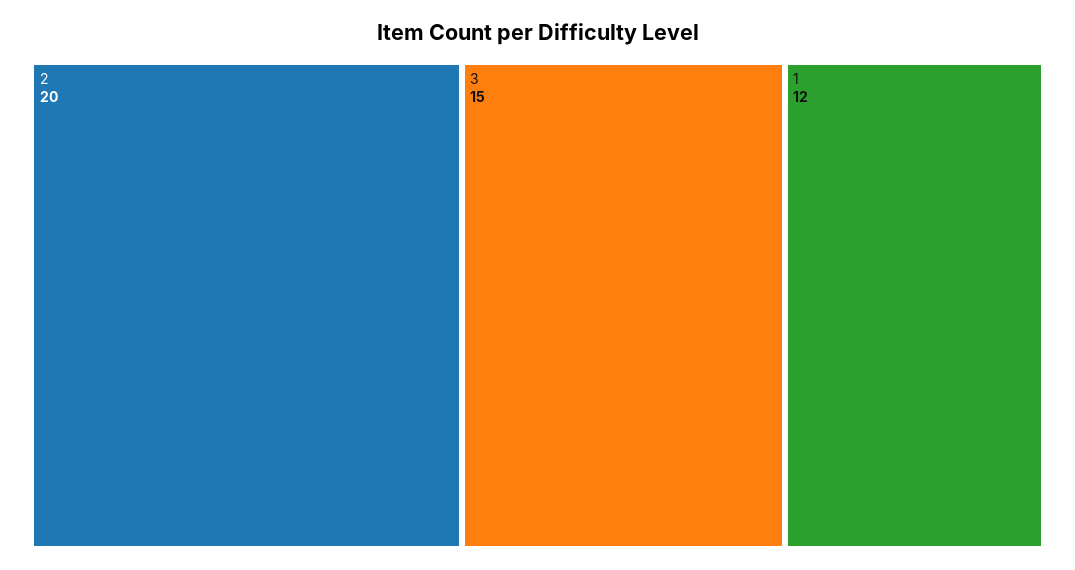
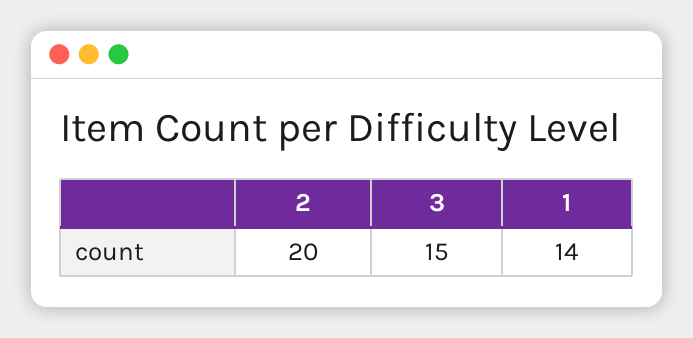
1: 12 -> 14

